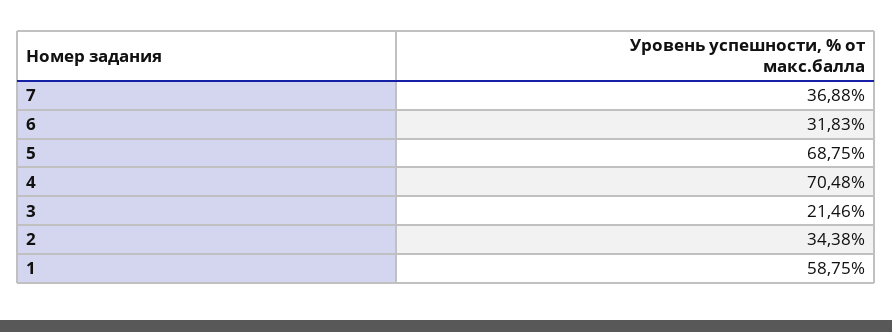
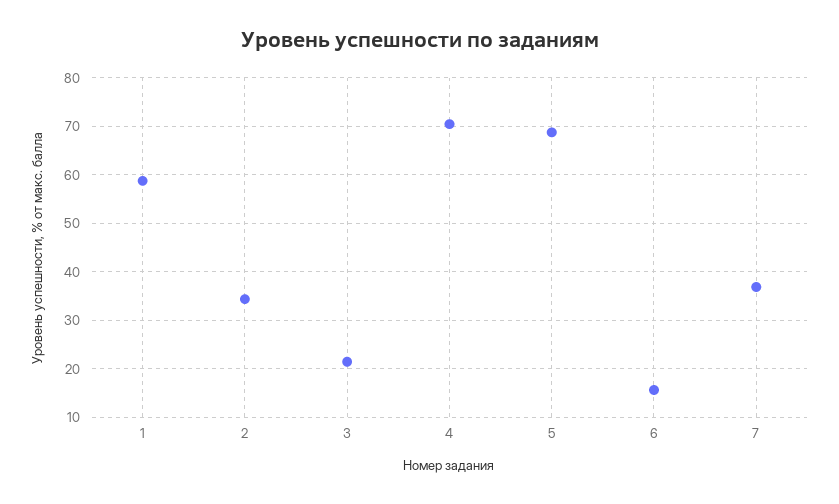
6: 31.83 -> 16

